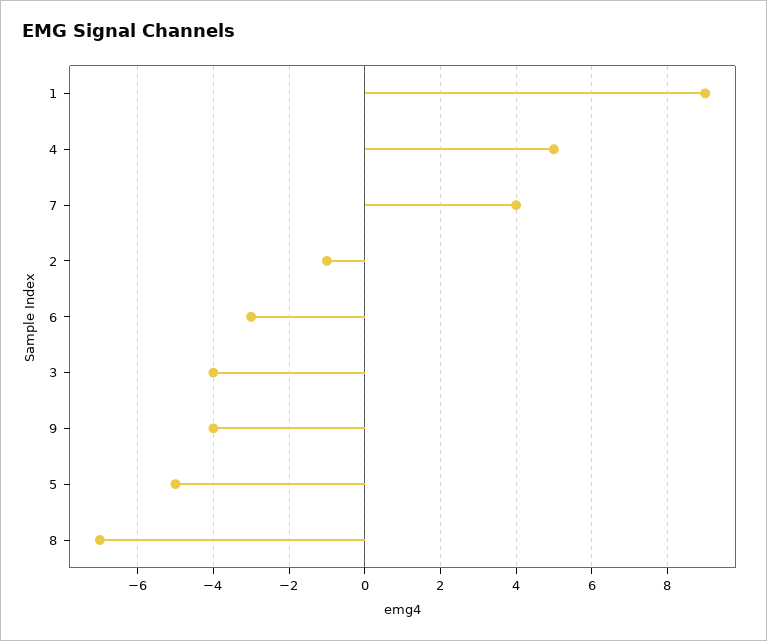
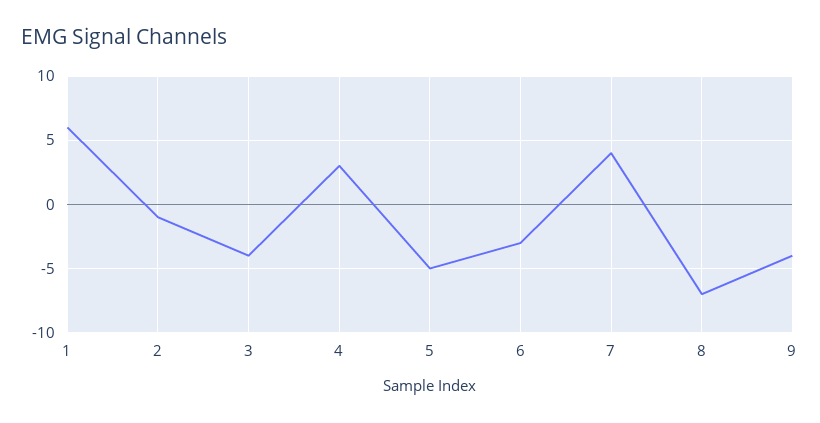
1: 9 -> 6
4: 5 -> 3

